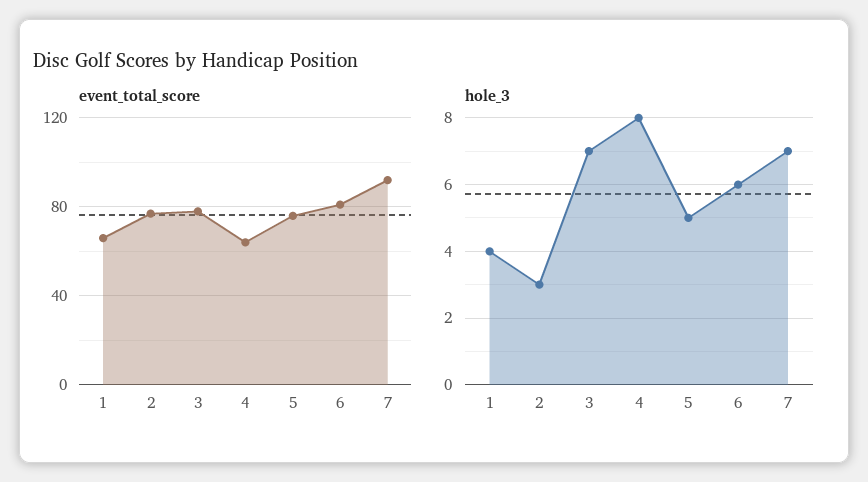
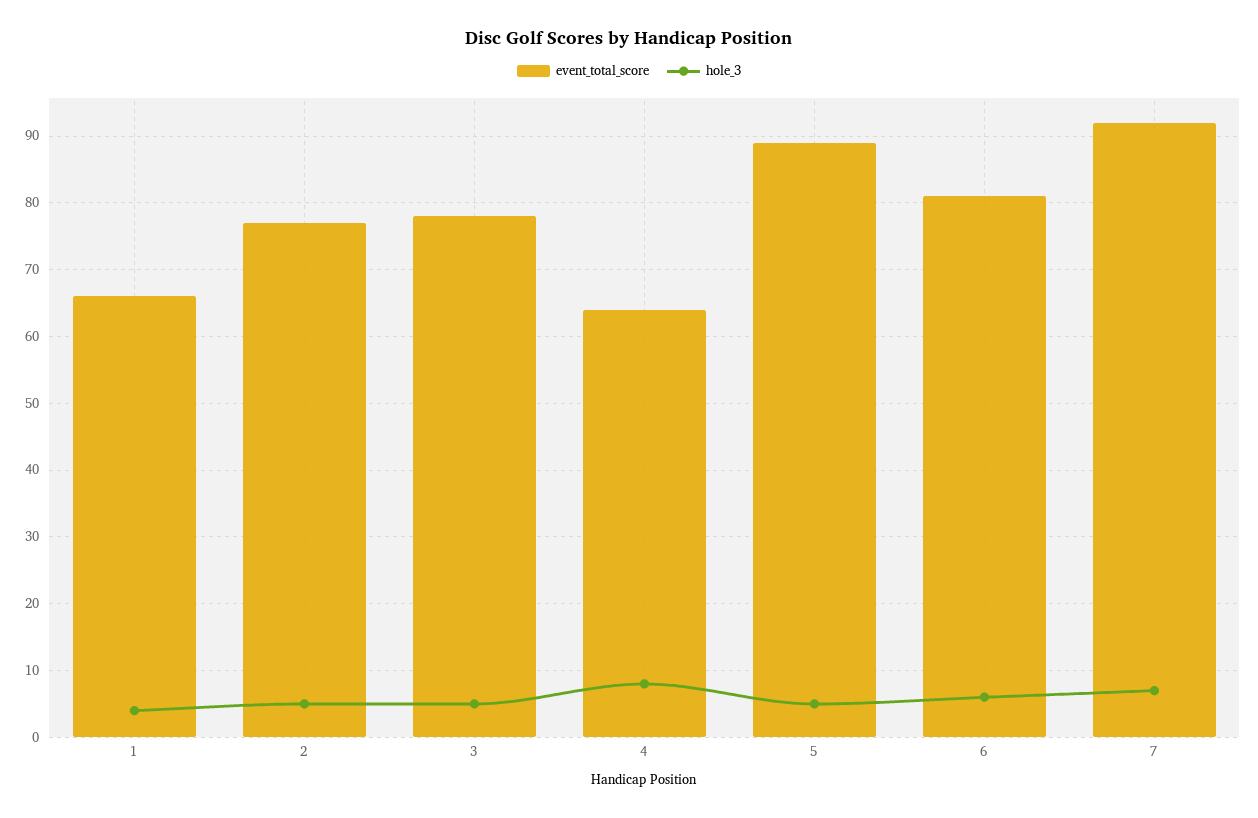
event_total_score, 5: 75 -> 89
hole_3, 2: 3 -> 5
hole_3, 3: 7 -> 5

